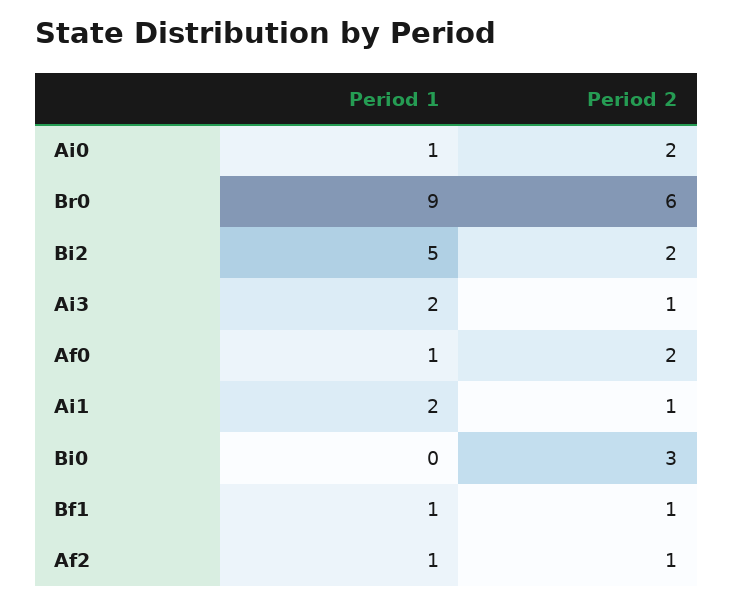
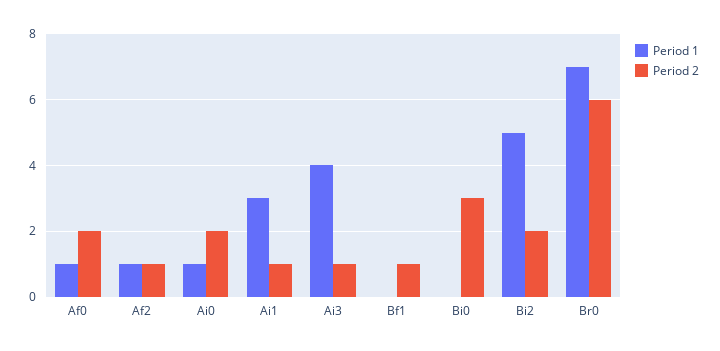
Period 1, Br0: 9 -> 7
Period 1, Ai3: 2 -> 4
Period 1, Ai1: 2 -> 3
Period 1, Bf1: 1 -> 0

